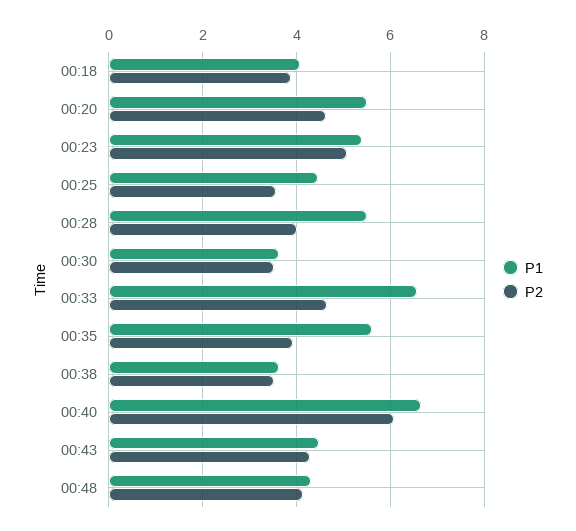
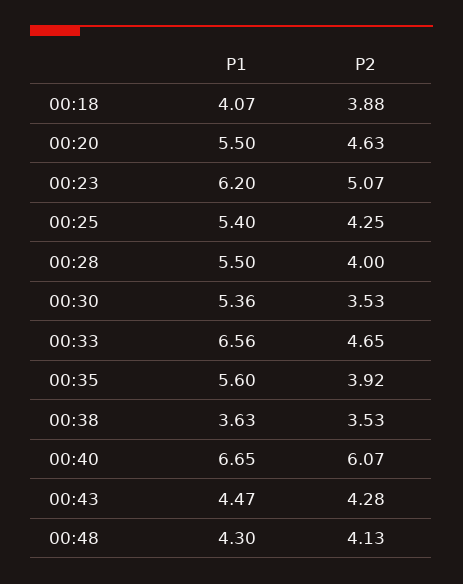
P1, 00:23: 5.4 -> 6.2
P1, 00:25: 4.4 -> 5.4
P2, 00:25: 3.6 -> 4.25
P1, 00:30: 3.6 -> 5.36

